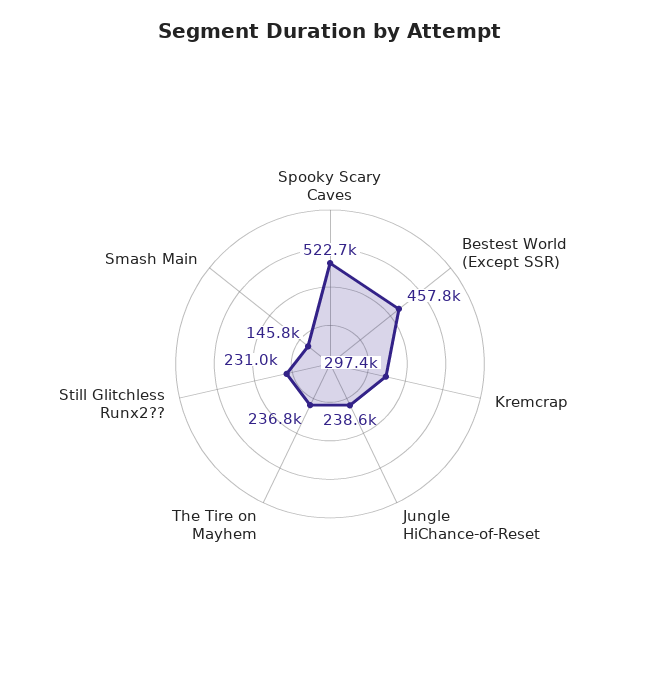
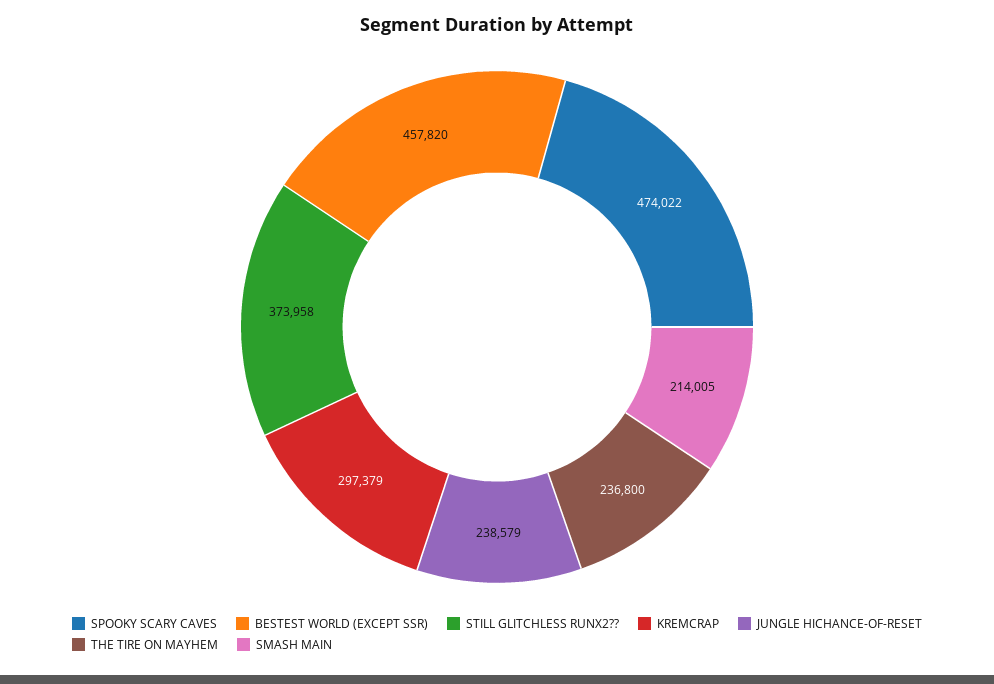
Spooky Scary Caves: 522700 -> 474022
Still Glitchless Runx2??: 231000 -> 373958
Smash Main: 145800 -> 214005

